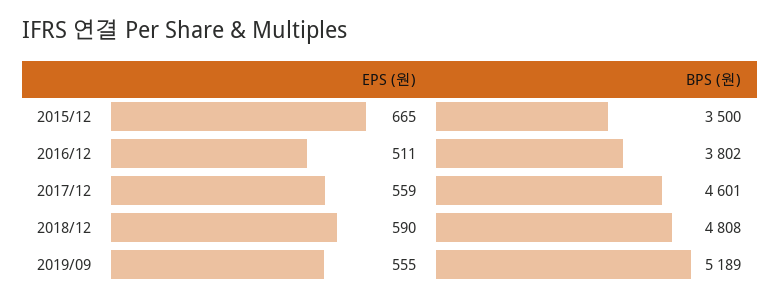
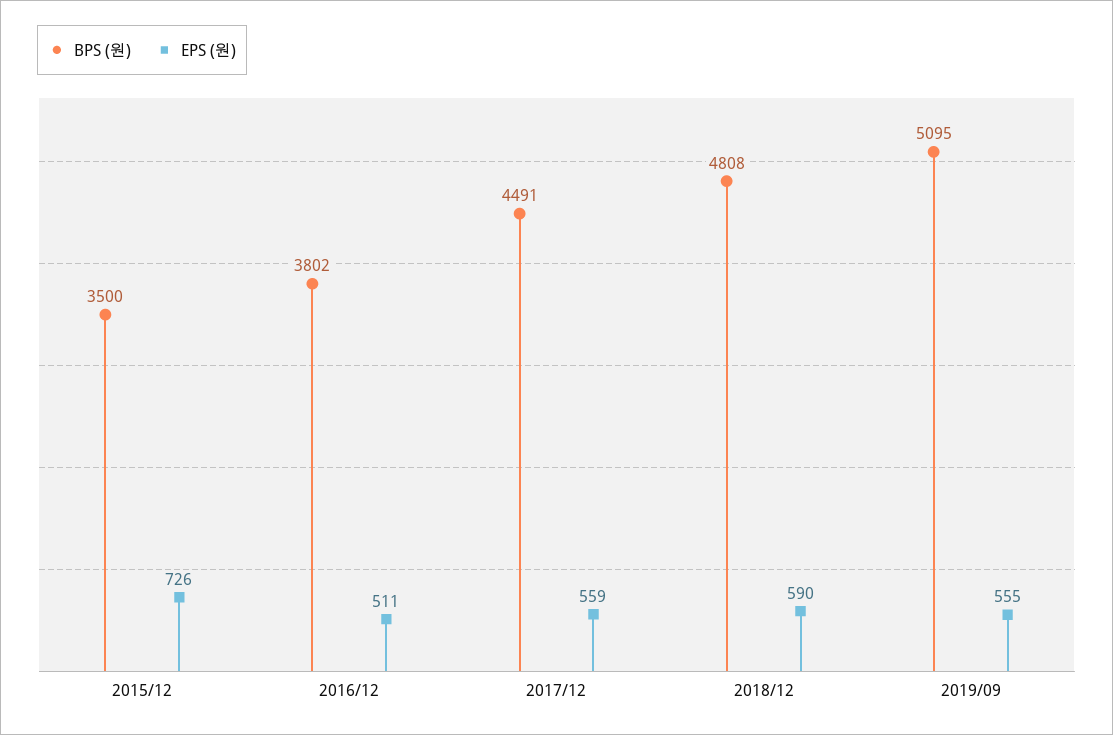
EPS (원), 2015/12: 665 -> 726
BPS (원), 2017/12: 4601 -> 4491
BPS (원), 2019/09: 5189 -> 5095

